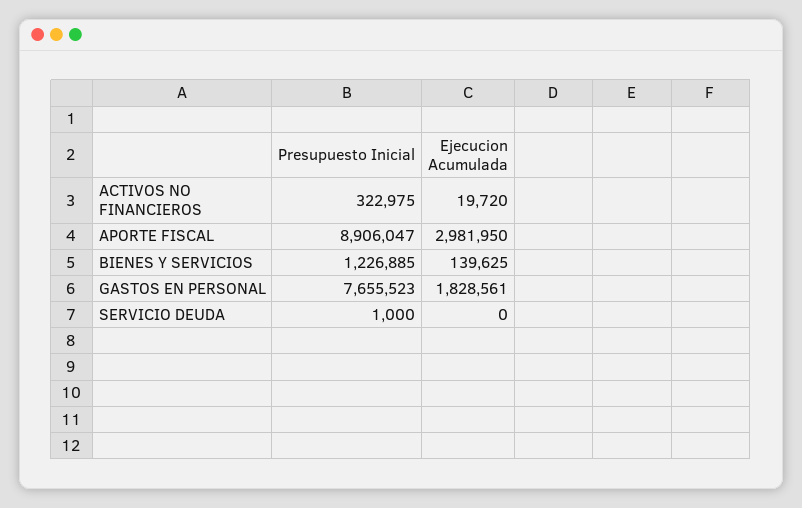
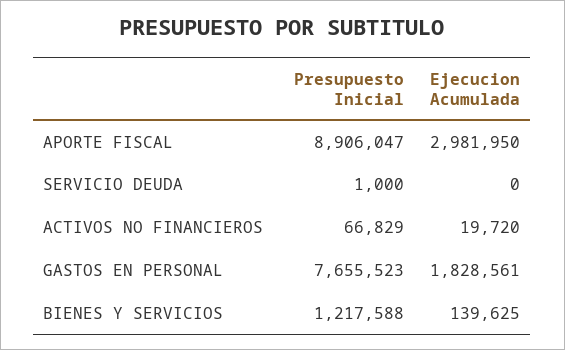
Presupuesto Inicial, ACTIVOS NO FINANCIEROS: 322975 -> 66829
Presupuesto Inicial, BIENES Y SERVICIOS: 1226885 -> 1217588

